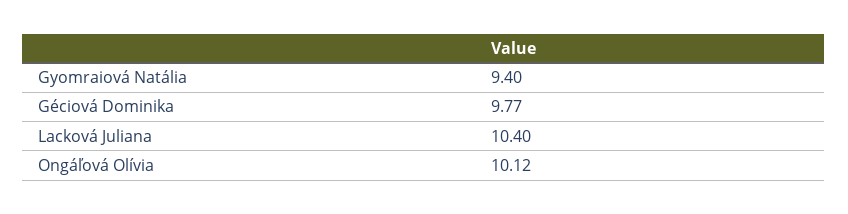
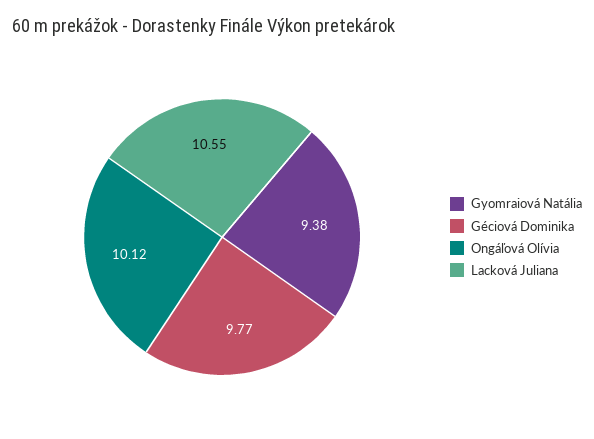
Gyomraiová Natália: 9.4 -> 9.38
Lacková Juliana: 10.4 -> 10.55

